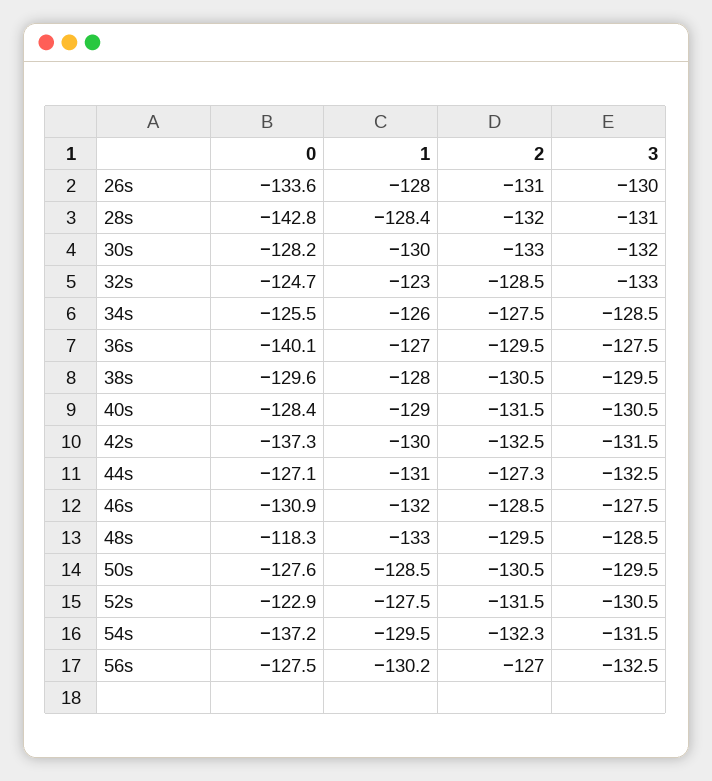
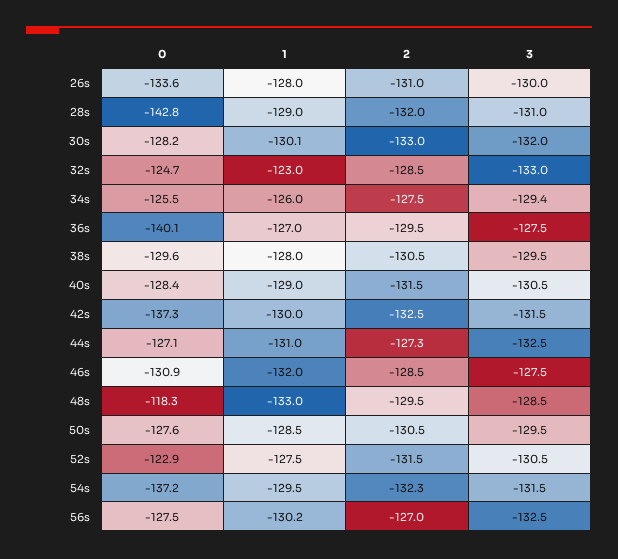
1, 28s: -128.4 -> -129
1, 30s: -130 -> -130.1
3, 34s: -128.5 -> -129.4

